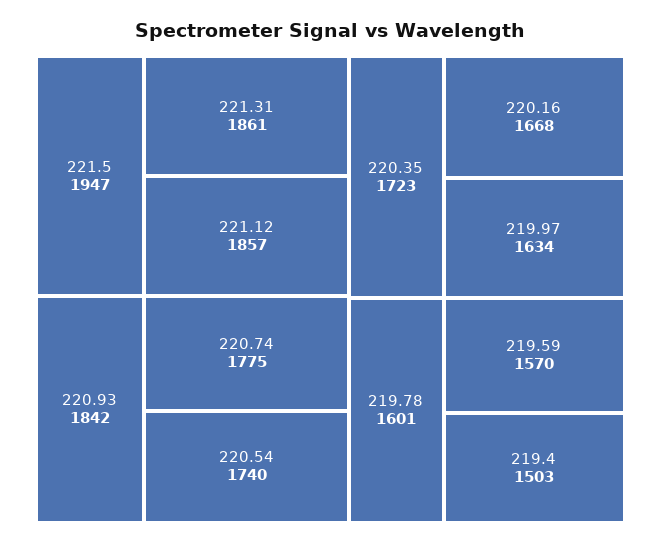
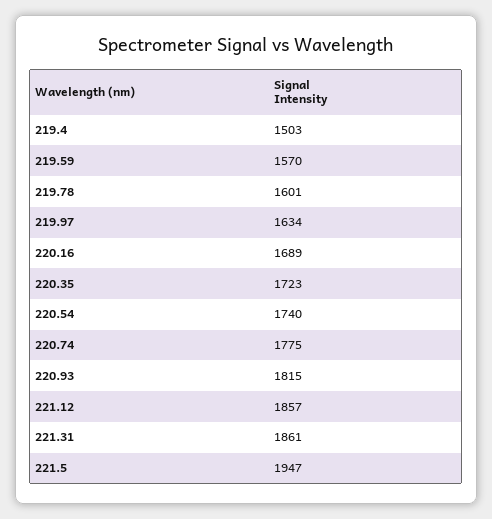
220.93: 1842 -> 1815
220.16: 1668 -> 1689

